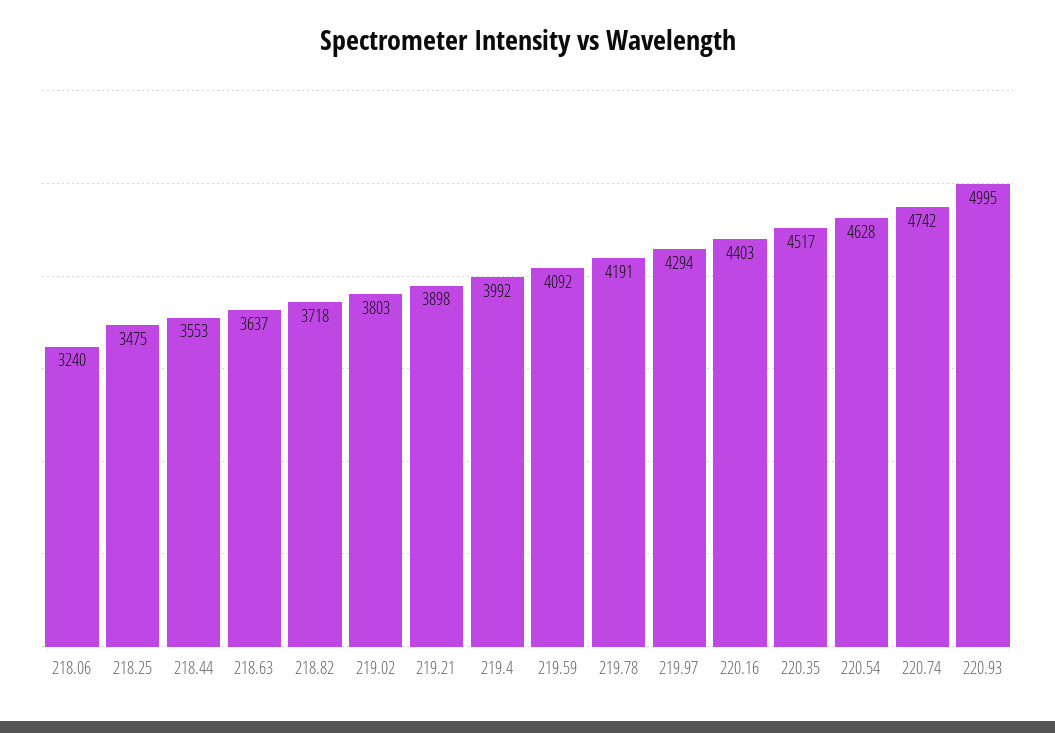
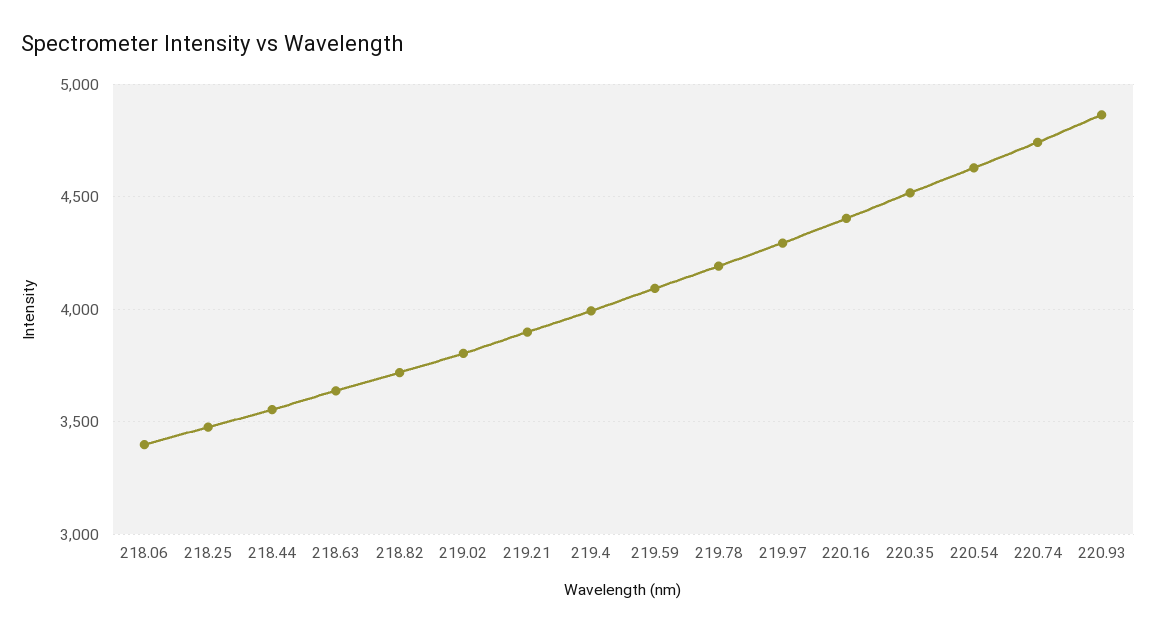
218.06: 3240 -> 3400
220.93: 4995 -> 4850

